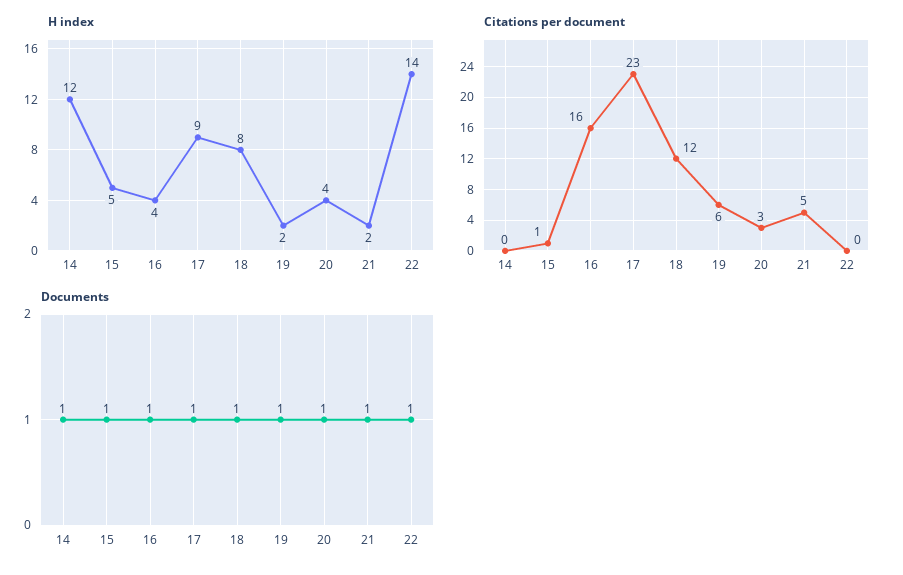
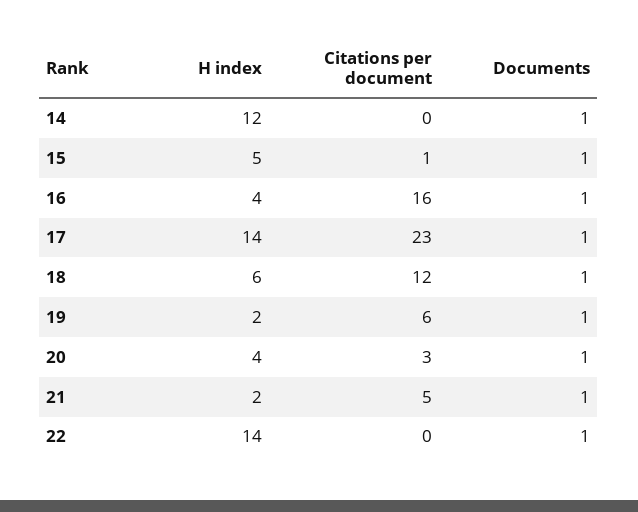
H index, 17: 9 -> 14
H index, 18: 8 -> 6

